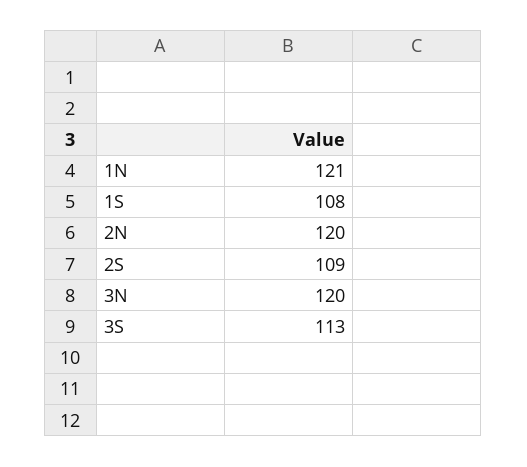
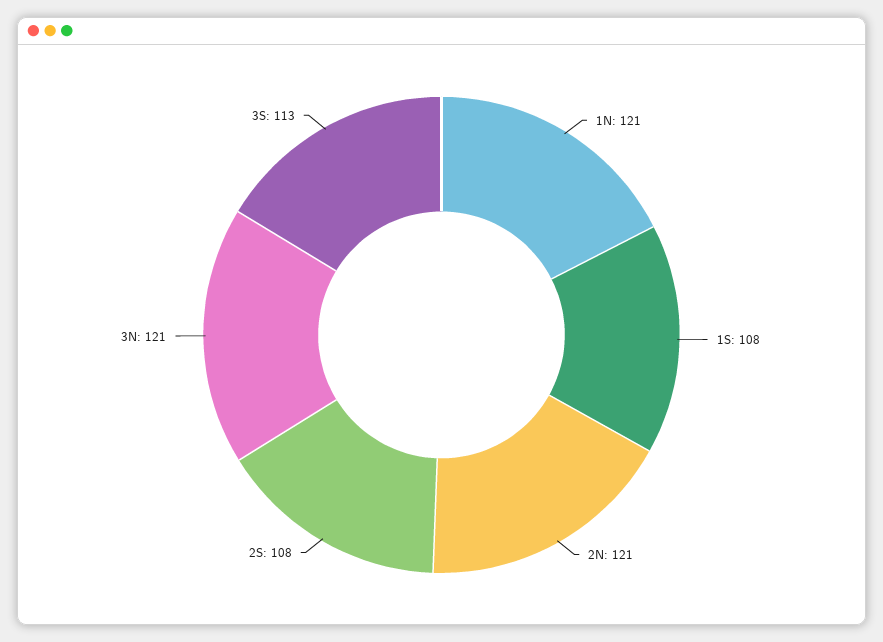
2N: 120 -> 121
2S: 109 -> 108
3N: 120 -> 121

